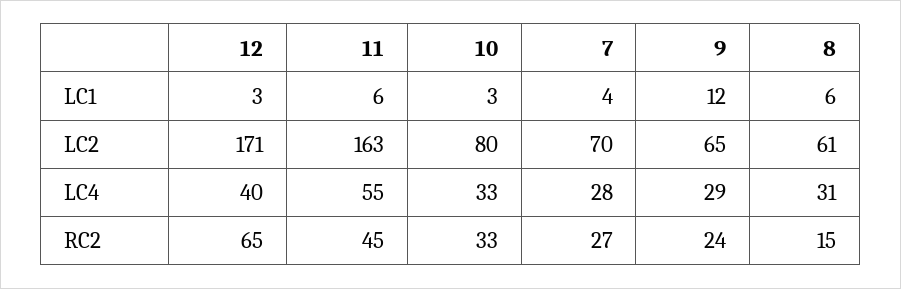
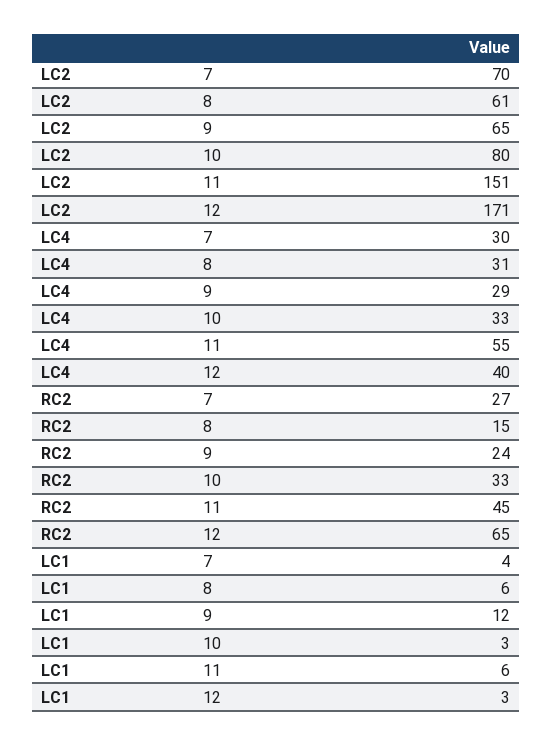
11, LC2: 163 -> 151
7, LC4: 28 -> 30

